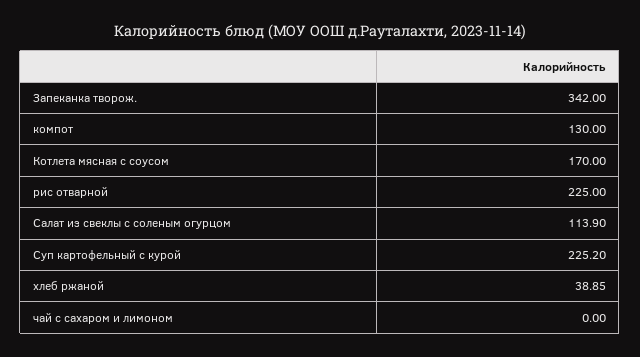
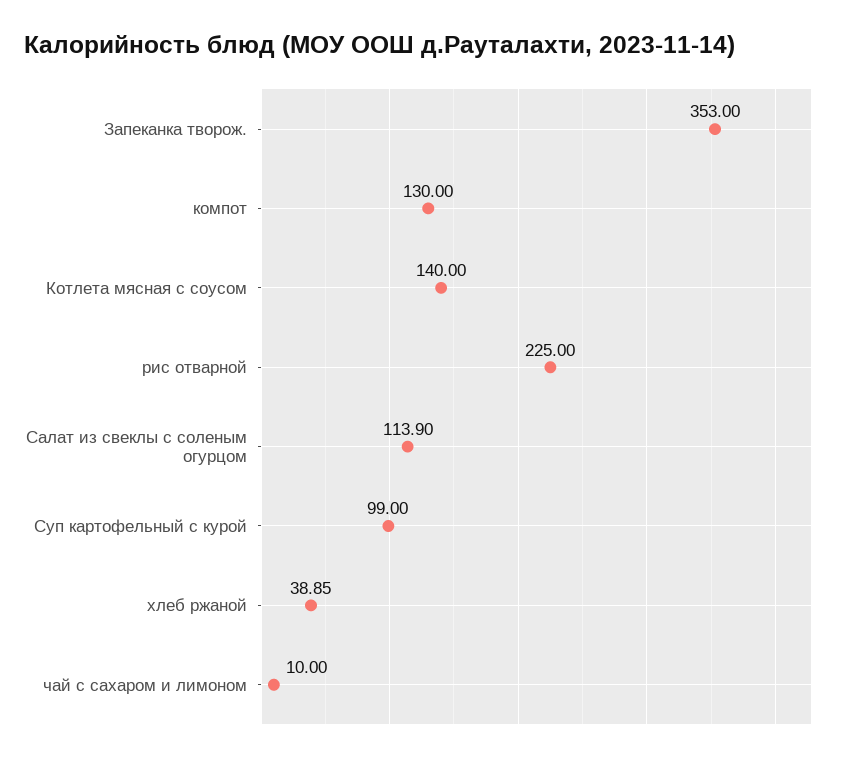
Запеканка творож.: 342 -> 353
Котлета мясная с соусом: 170 -> 140
Суп картофельный с курой: 225.2 -> 99
чай с сахаром и лимоном: 0 -> 10

